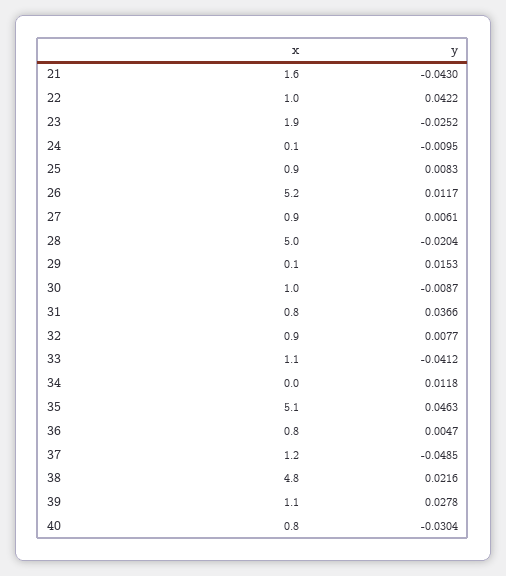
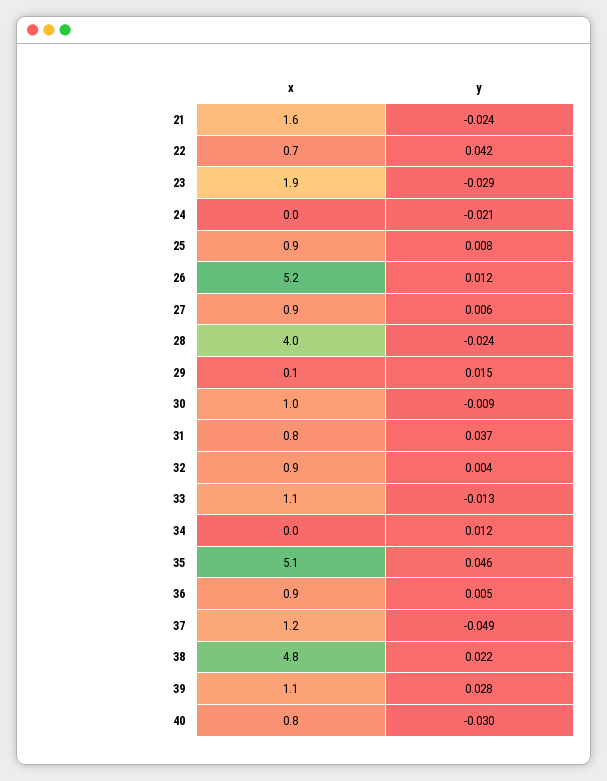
y, 21: -0.043 -> -0.024
x, 22: 1 -> 0.7
y, 23: -0.0252 -> -0.029
x, 24: 0.1 -> 0
y, 24: -0.0095 -> -0.021
x, 28: 5 -> 4
y, 28: -0.0204 -> -0.024
y, 32: 0.0077 -> 0.004
y, 33: -0.0412 -> -0.013
x, 36: 0.8 -> 0.9

